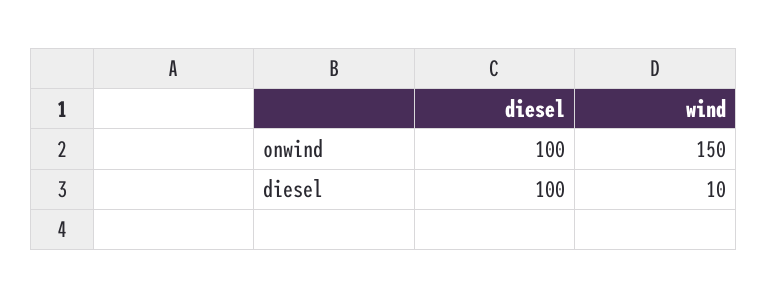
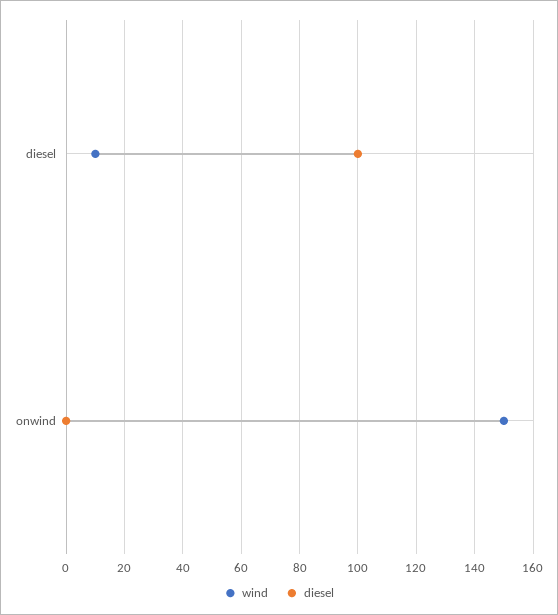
diesel, onwind: 100 -> 0

